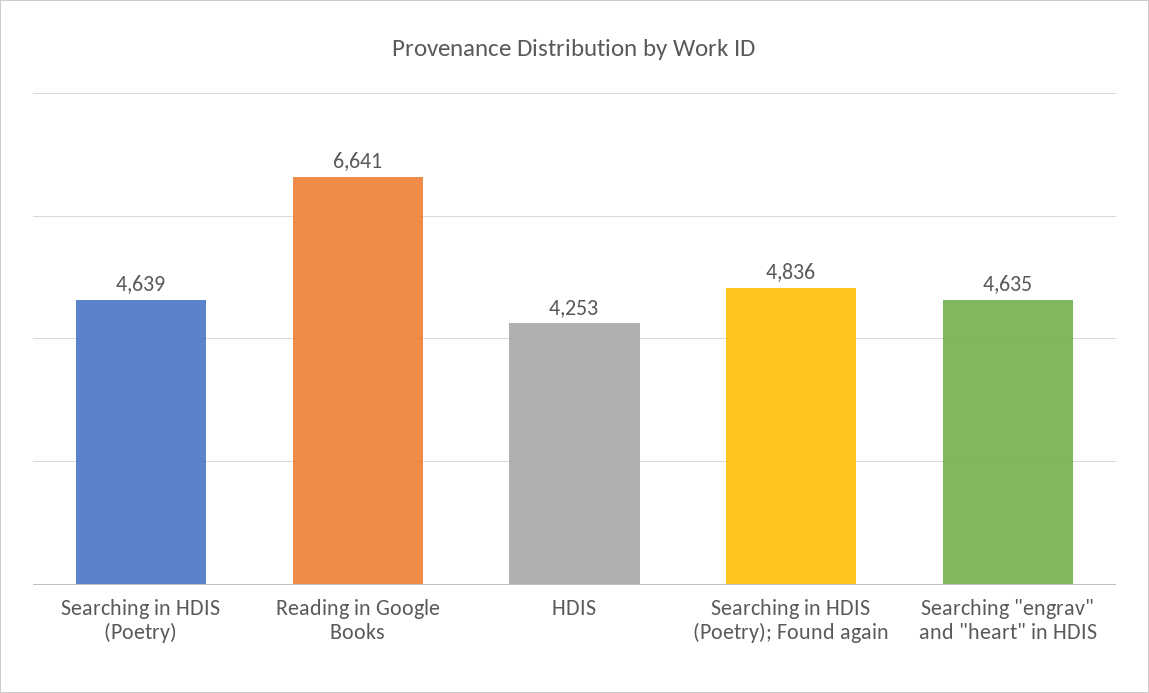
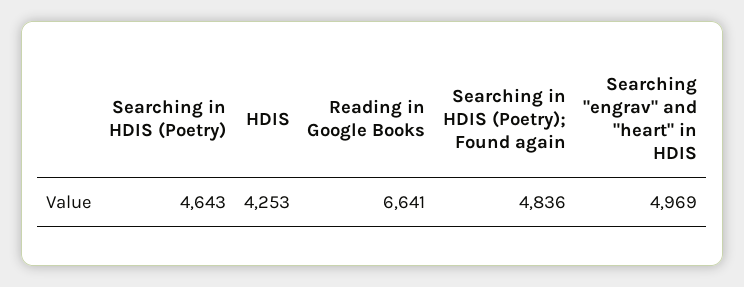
Searching in HDIS (Poetry): 4639 -> 4643
Searching "engrav" and "heart" in HDIS: 4635 -> 4969

